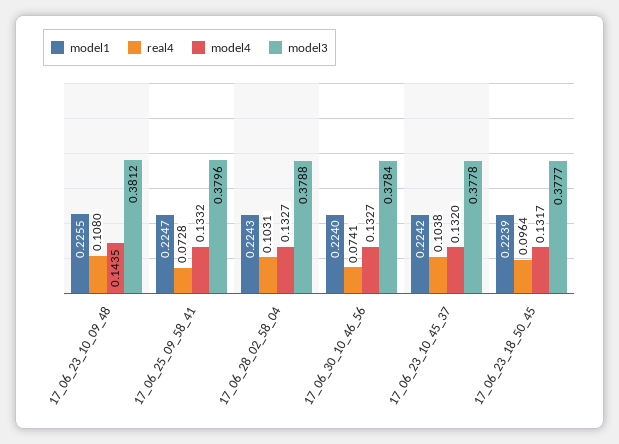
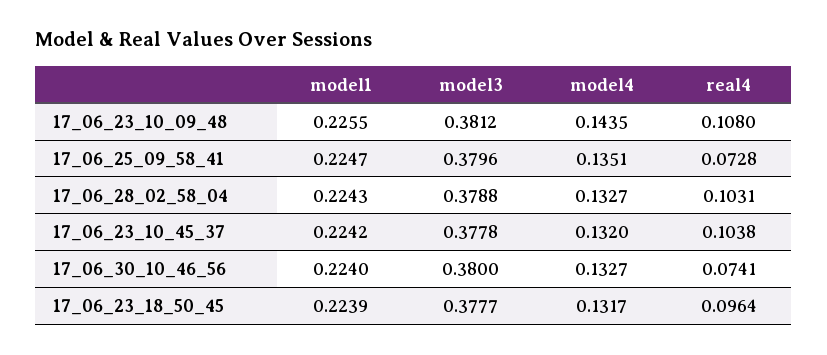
model4, 17_06_25_09_58_41: 0.1332 -> 0.1351
model3, 17_06_30_10_46_56: 0.3784 -> 0.38

